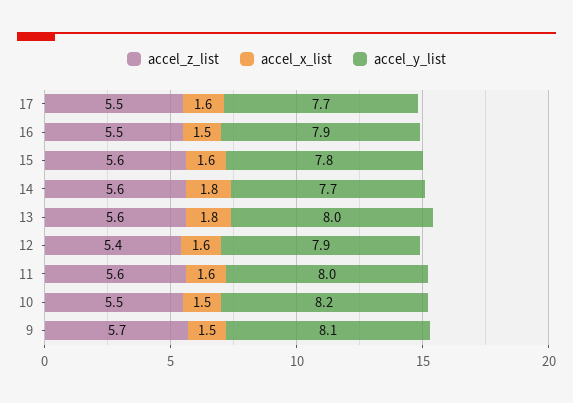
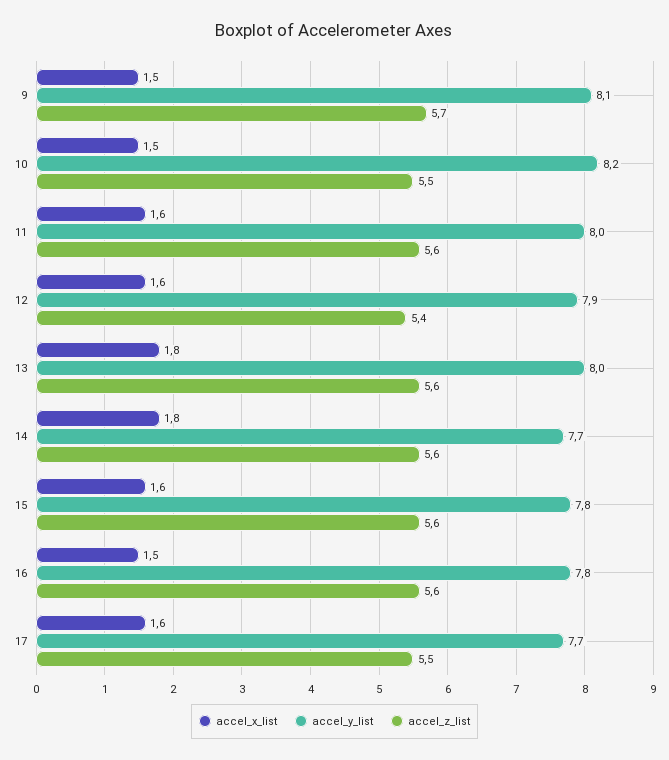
accel_z_list, 16: 5.5 -> 5.6
accel_y_list, 16: 7.9 -> 7.8

